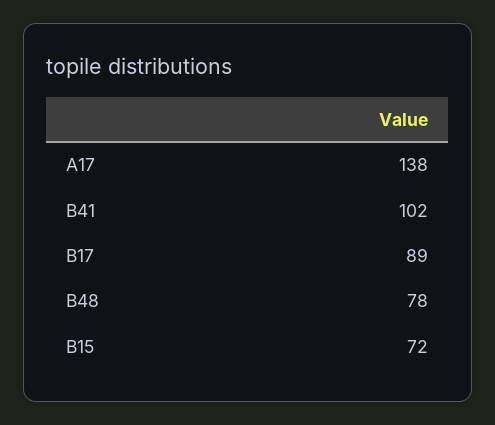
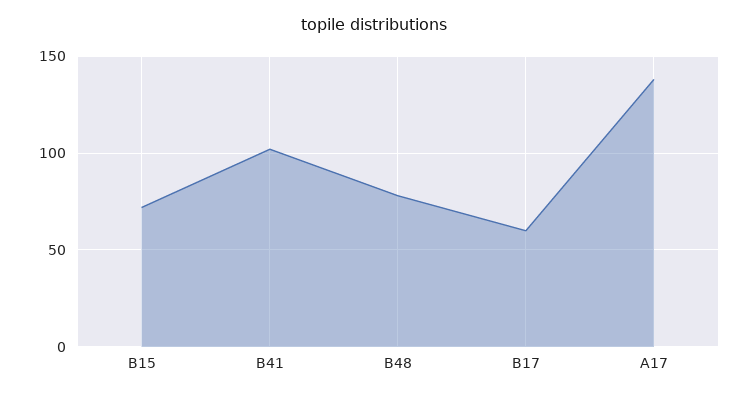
B17: 89 -> 60

